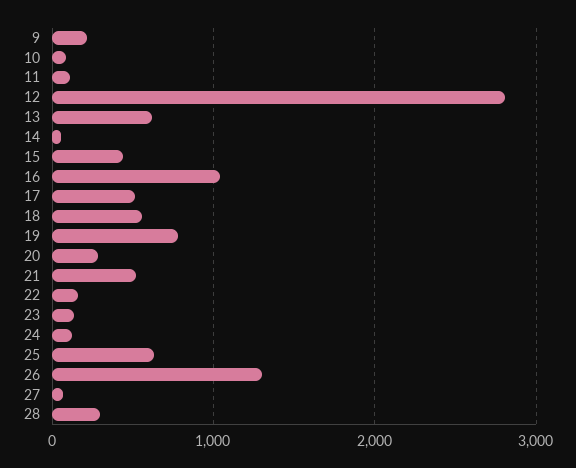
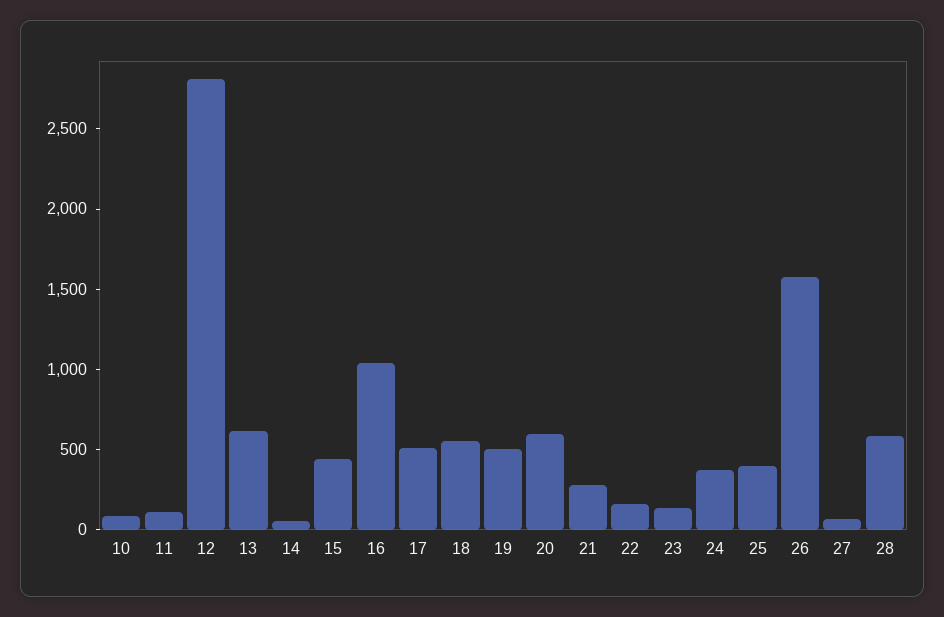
9: 200 -> none
19: 800 -> 500
20: 300 -> 600
21: 500 -> 300
24: 100 -> 400
25: 600 -> 400
26: 1300 -> 1600
28: 300 -> 600

